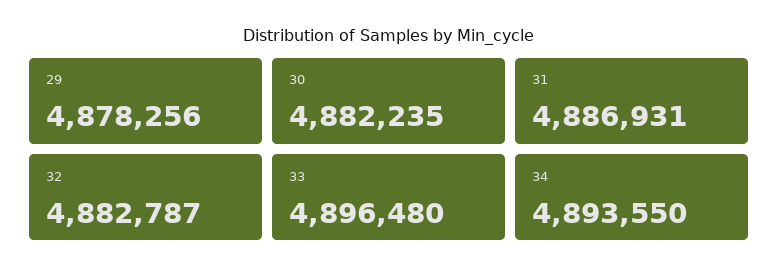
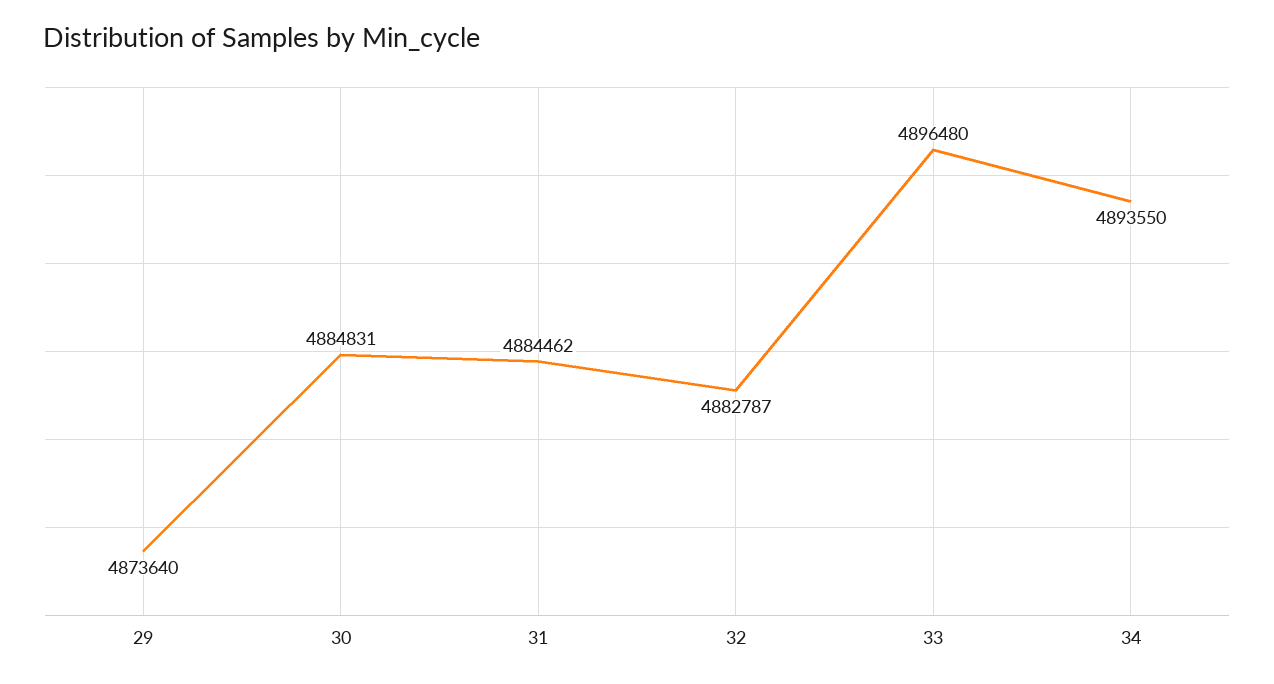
29: 4878256 -> 4873640
30: 4882235 -> 4884831
31: 4886931 -> 4884462

